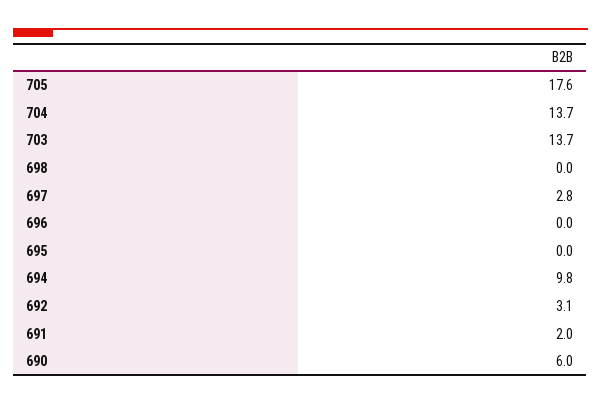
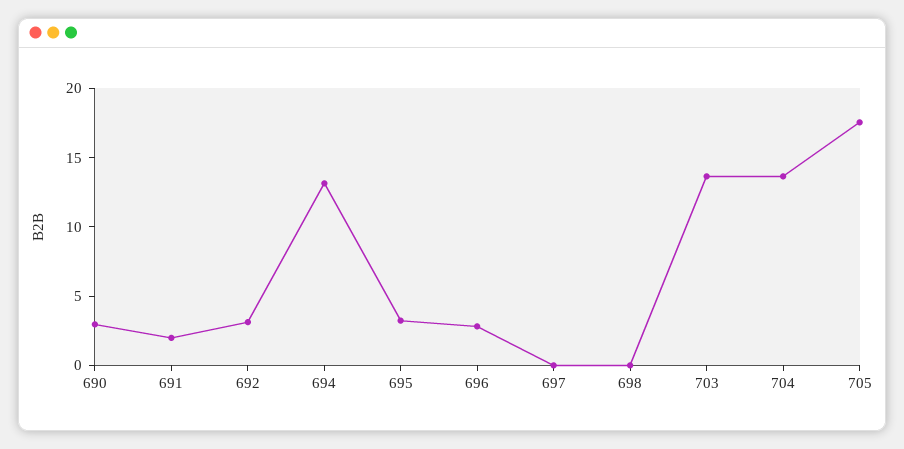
697: 2.8 -> 0
696: 0 -> 3
695: 0 -> 3
694: 9.8 -> 13
690: 6 -> 3

